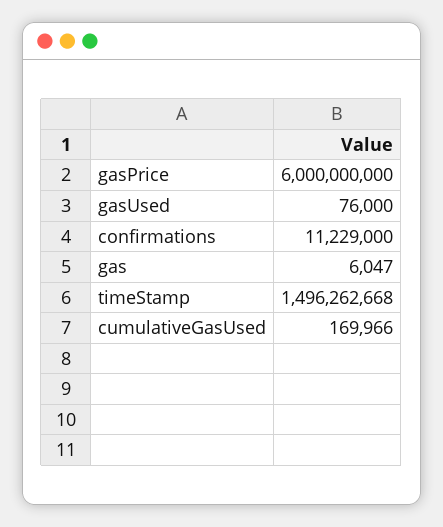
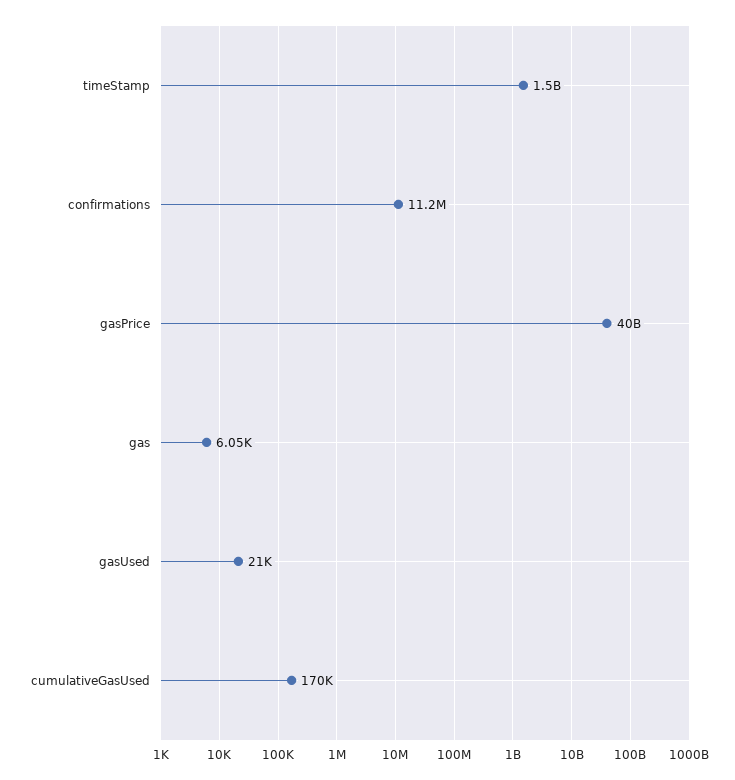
gasPrice: 6000000000 -> 40000000000
gasUsed: 76000 -> 21000

